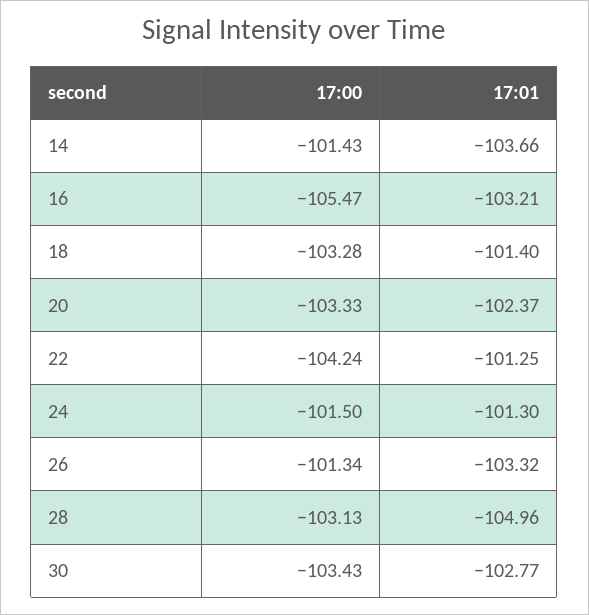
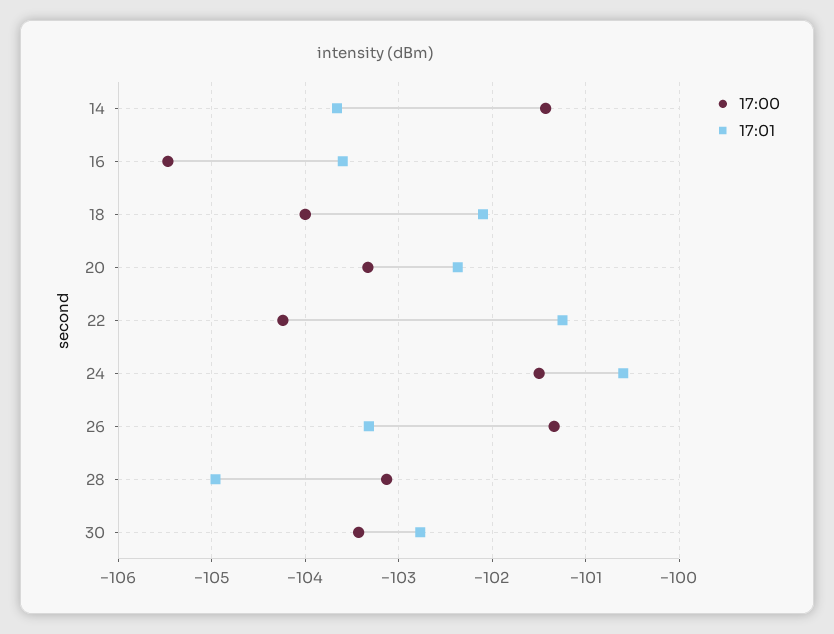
17:01, 16: -103.21 -> -103.6
17:00, 18: -103.28 -> -104
17:01, 18: -101.4 -> -102.1
17:01, 24: -101.3 -> -100.6

